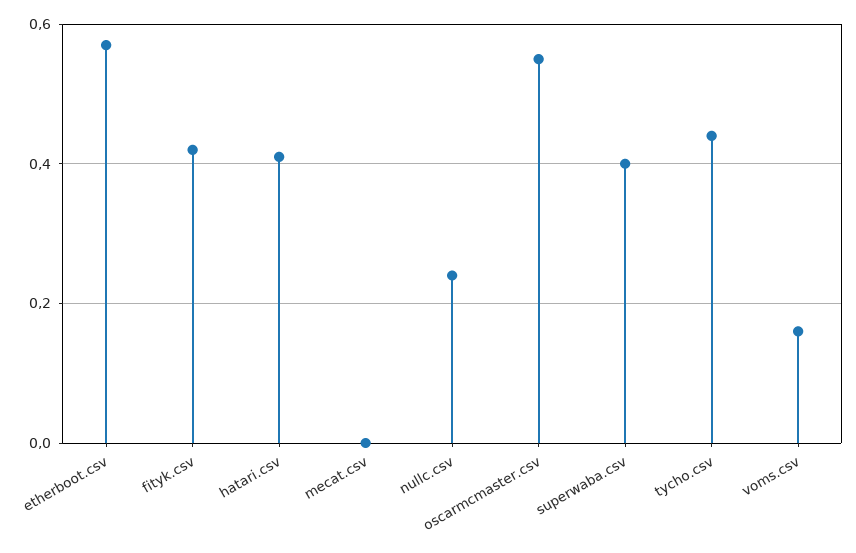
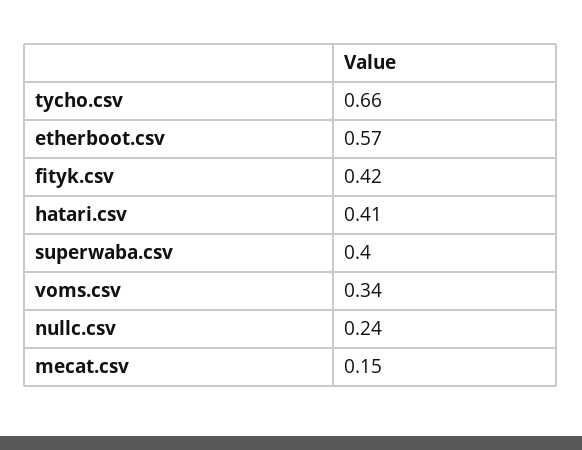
mecat.csv: 0 -> 0.15
oscarmcmaster.csv: 0.55 -> none
tycho.csv: 0.45 -> 0.66
voms.csv: 0.15 -> 0.34

